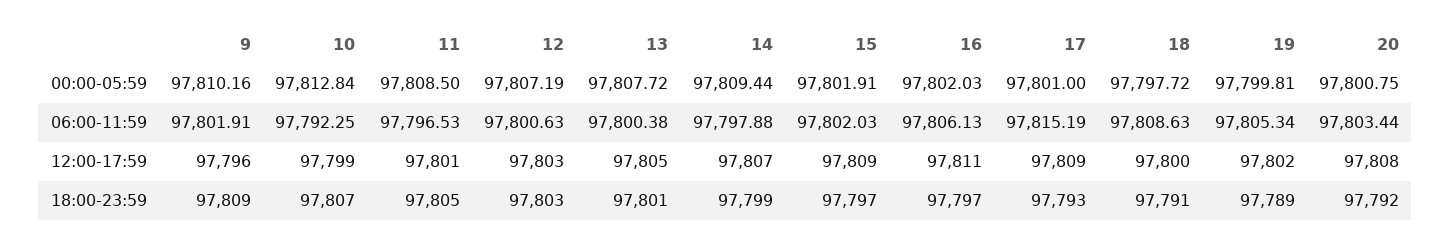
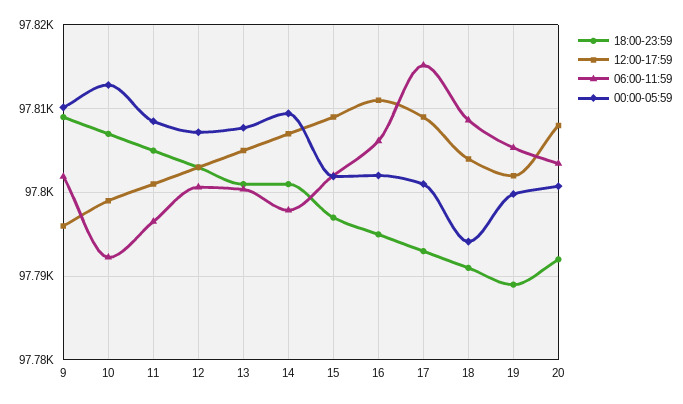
00:00-05:59, 18: 97797.72 -> 97794
12:00-17:59, 18: 97800 -> 97804
18:00-23:59, 14: 97799 -> 97801
18:00-23:59, 16: 97797 -> 97795

